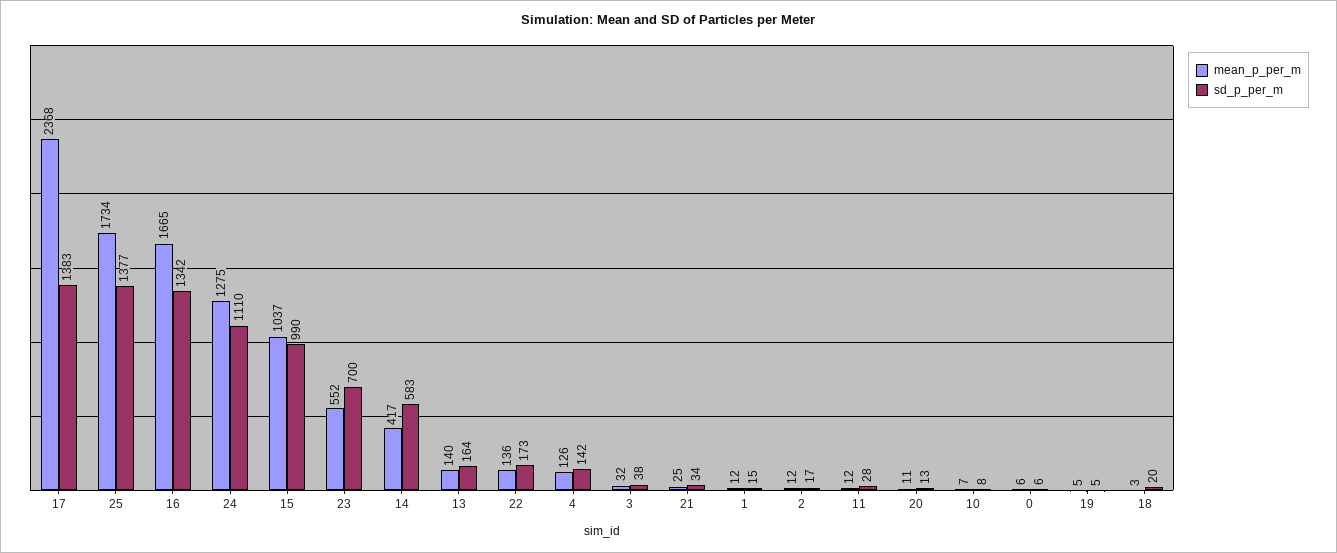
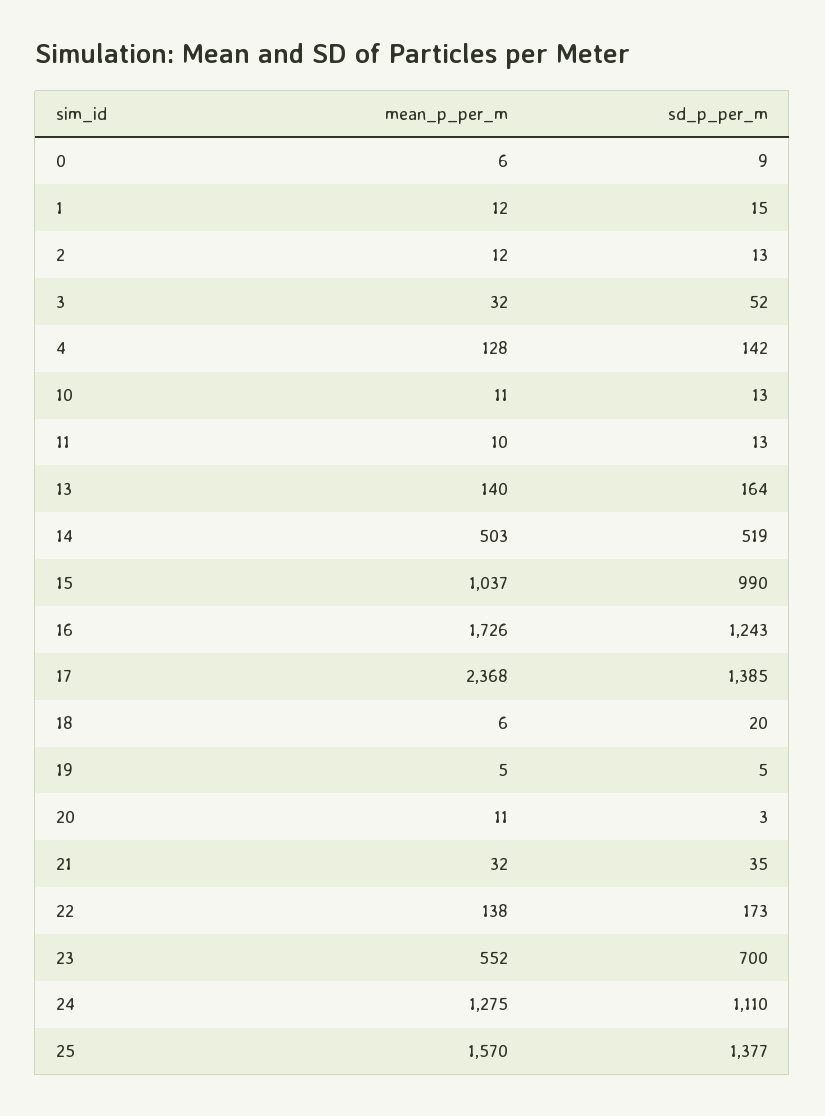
sd_p_per_m, 17: 1383 -> 1385
mean_p_per_m, 25: 1734 -> 1570
mean_p_per_m, 16: 1665 -> 1726
sd_p_per_m, 16: 1342 -> 1243
mean_p_per_m, 14: 417 -> 503
sd_p_per_m, 14: 583 -> 519
mean_p_per_m, 22: 136 -> 138
mean_p_per_m, 4: 126 -> 128
sd_p_per_m, 3: 38 -> 52
mean_p_per_m, 21: 25 -> 32
sd_p_per_m, 21: 34 -> 35
sd_p_per_m, 2: 17 -> 13
mean_p_per_m, 11: 12 -> 10
sd_p_per_m, 11: 28 -> 13
sd_p_per_m, 20: 13 -> 3
mean_p_per_m, 10: 7 -> 11
sd_p_per_m, 10: 8 -> 13
sd_p_per_m, 0: 6 -> 9
mean_p_per_m, 18: 3 -> 6

